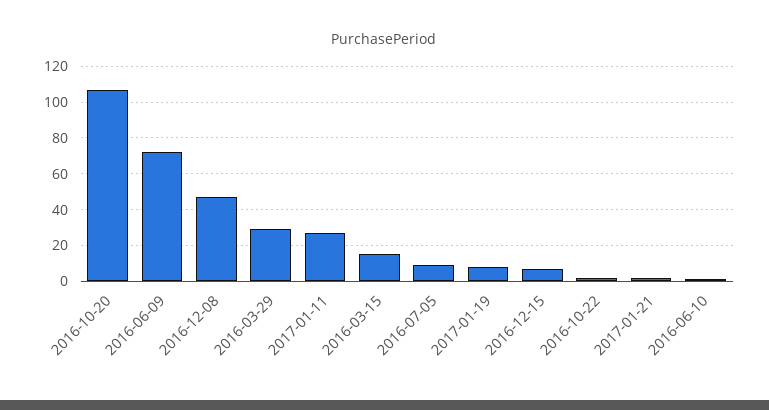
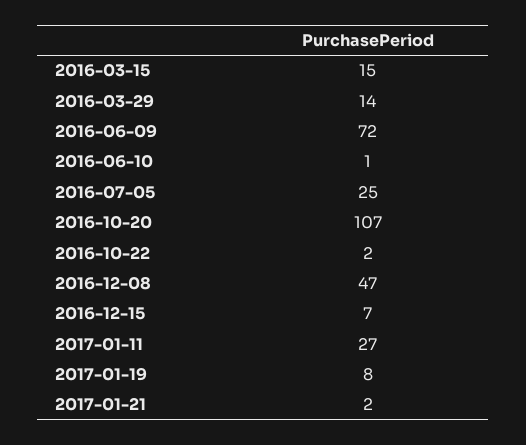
2016-03-29: 30 -> 14
2016-07-05: 10 -> 25

